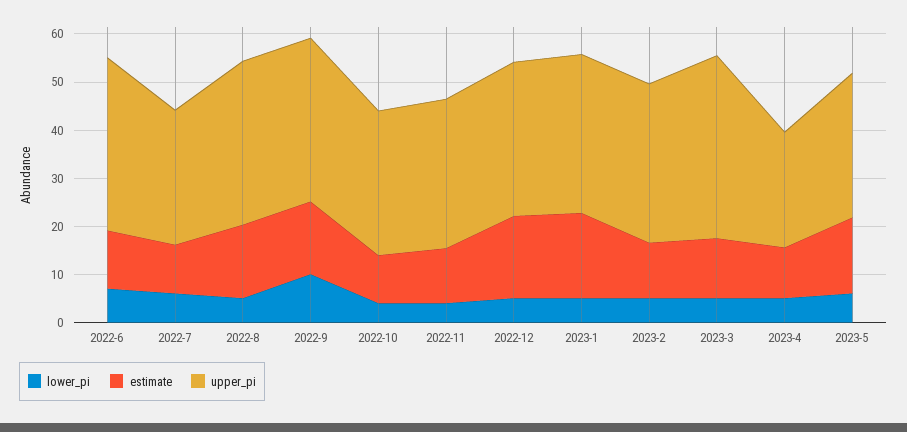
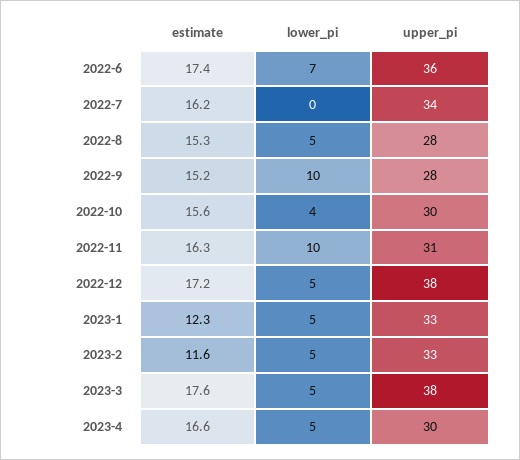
estimate, 2022-6: 12 -> 17.4
lower_pi, 2022-7: 6 -> 0
estimate, 2022-7: 10 -> 16.2
upper_pi, 2022-7: 28 -> 34
upper_pi, 2022-8: 34 -> 28
upper_pi, 2022-9: 34 -> 28
estimate, 2022-10: 10 -> 15.6
lower_pi, 2022-11: 4 -> 10
estimate, 2022-11: 12 -> 16.3
upper_pi, 2022-12: 32 -> 38
estimate, 2023-1: 18 -> 12.3
estimate, 2023-3: 12 -> 17.6
estimate, 2023-4: 10 -> 16.6
upper_pi, 2023-4: 24 -> 30
lower_pi, 2023-5: 6 -> none
estimate, 2023-5: 16 -> none
upper_pi, 2023-5: 30 -> none

